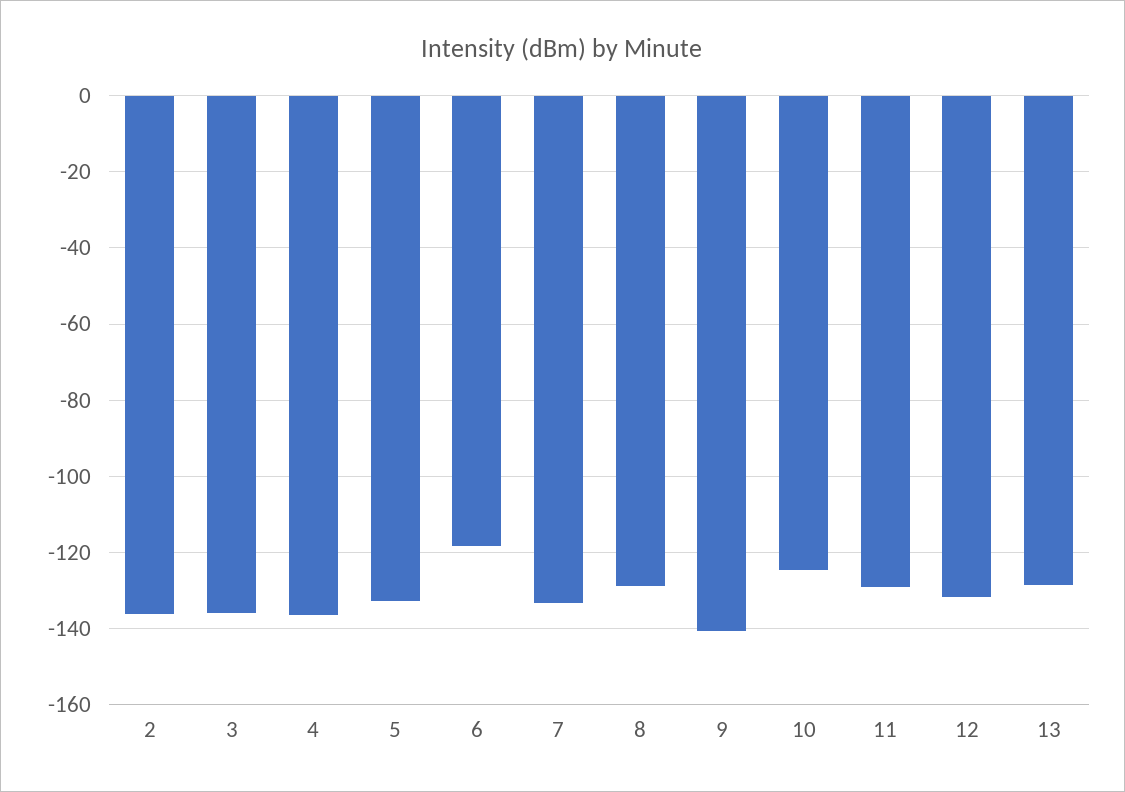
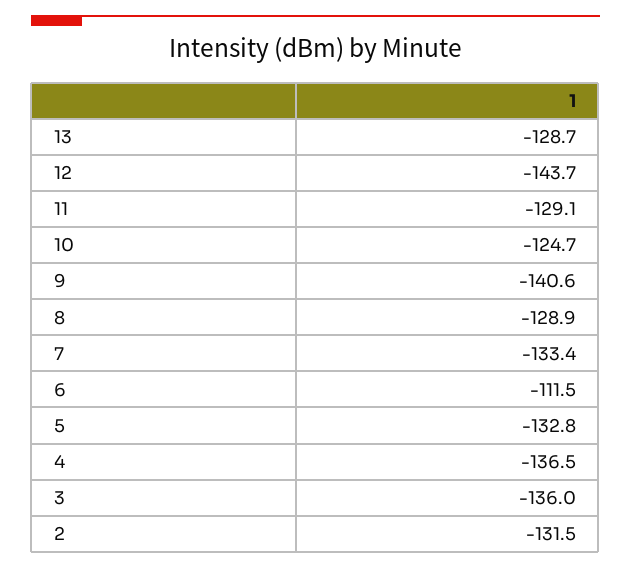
2: -136 -> -131.5
6: -118 -> -111.5
12: -132 -> -143.7

